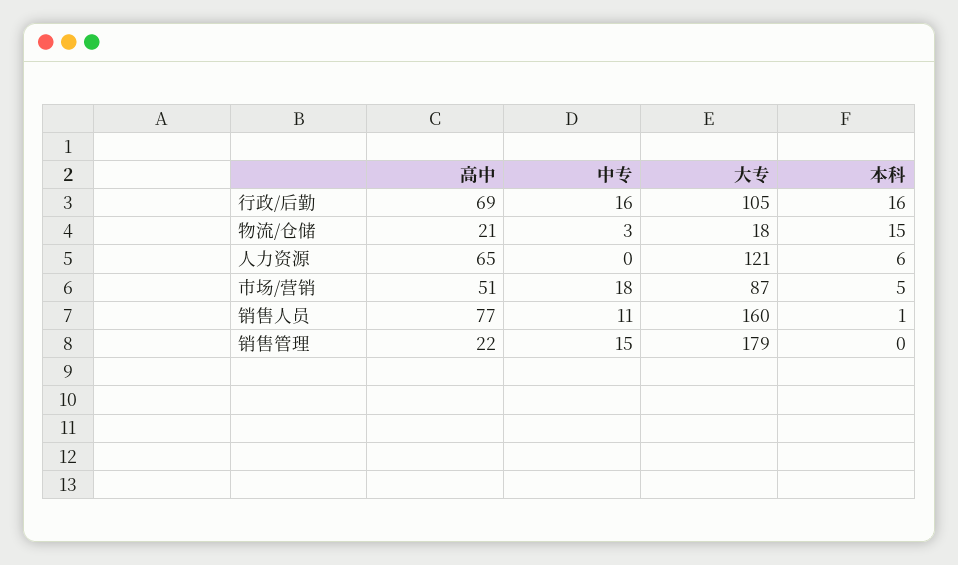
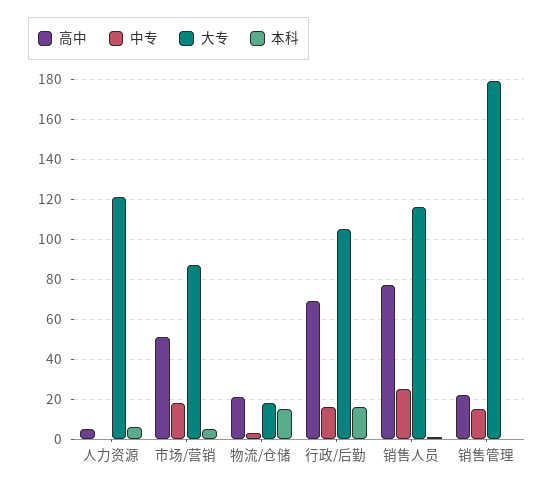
高中, 人力资源: 65 -> 5
中专, 销售人员: 11 -> 25
大专, 销售人员: 160 -> 115

